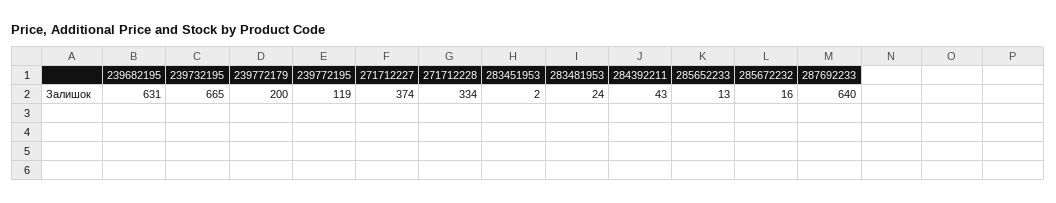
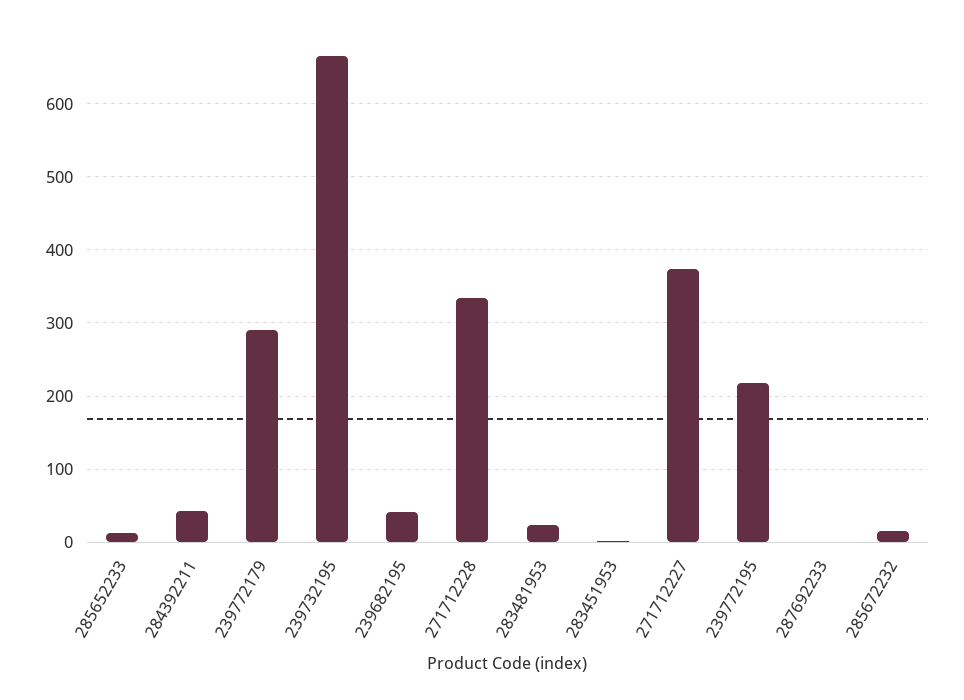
239682195: 631 -> 40
239772179: 200 -> 290
239772195: 119 -> 220
287692233: 640 -> 0

